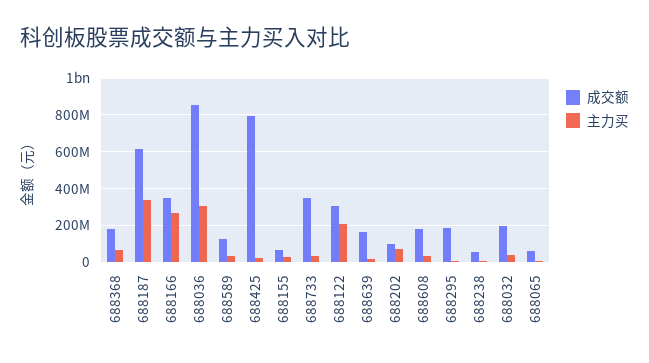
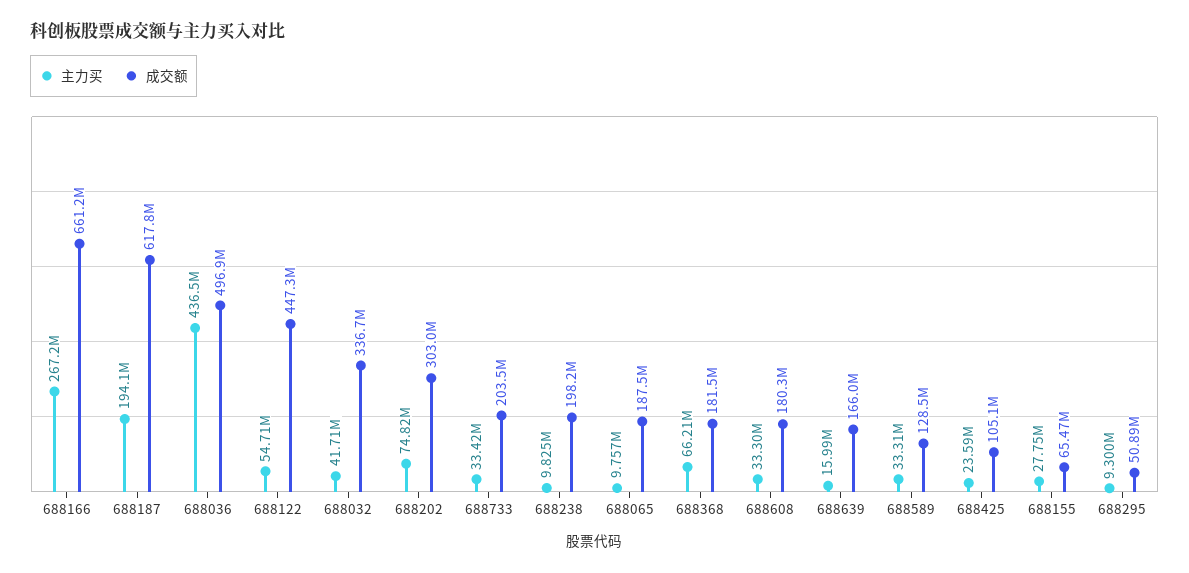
主力买, 688187: 350000000 -> 194100000
成交额, 688166: 350000000 -> 661200000
成交额, 688036: 850000000 -> 496900000
主力买, 688036: 300000000 -> 436500000
成交额, 688425: 800000000 -> 105100000
成交额, 688733: 350000000 -> 203500000
成交额, 688122: 300000000 -> 447300000
主力买, 688122: 200000000 -> 54710000
成交额, 688202: 100000000 -> 303000000
成交额, 688295: 200000000 -> 50890000
成交额, 688238: 50000000 -> 198200000
成交额, 688032: 200000000 -> 336700000
成交额, 688065: 50000000 -> 187500000

